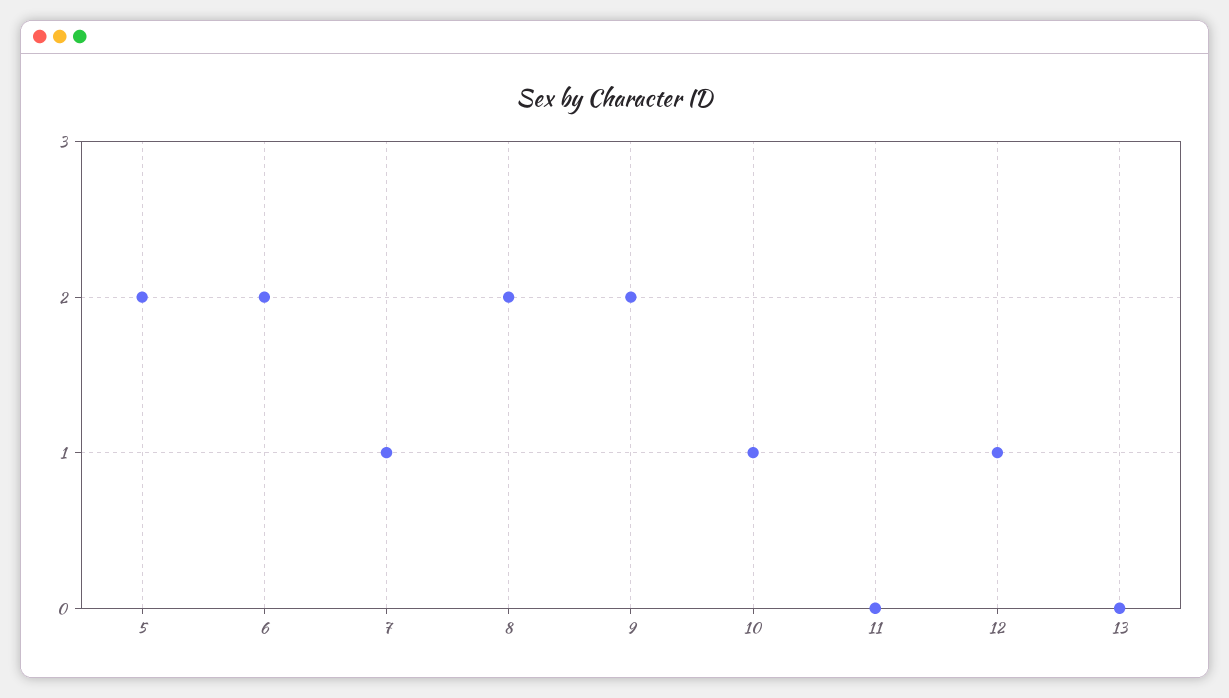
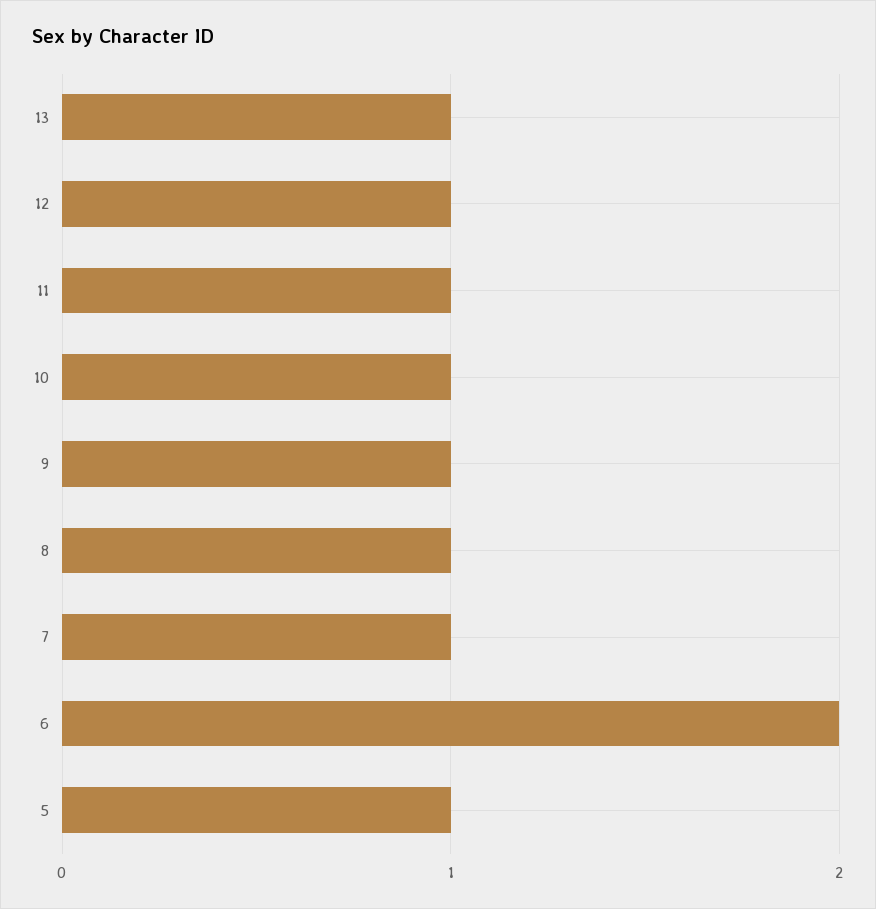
5: 2 -> 1
8: 2 -> 1
9: 2 -> 1
11: 0 -> 1
13: 0 -> 1

